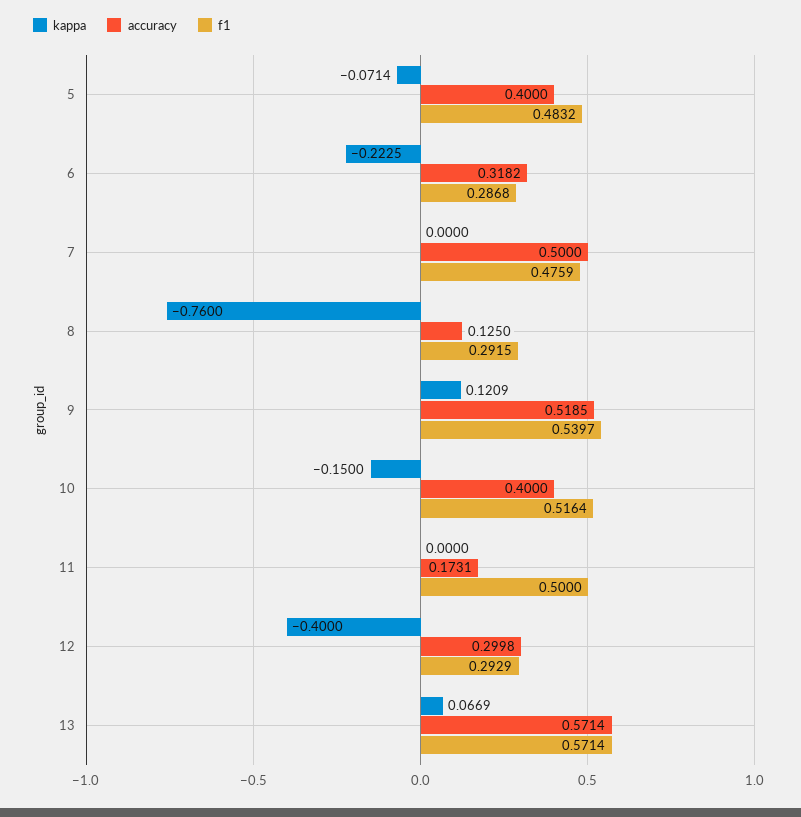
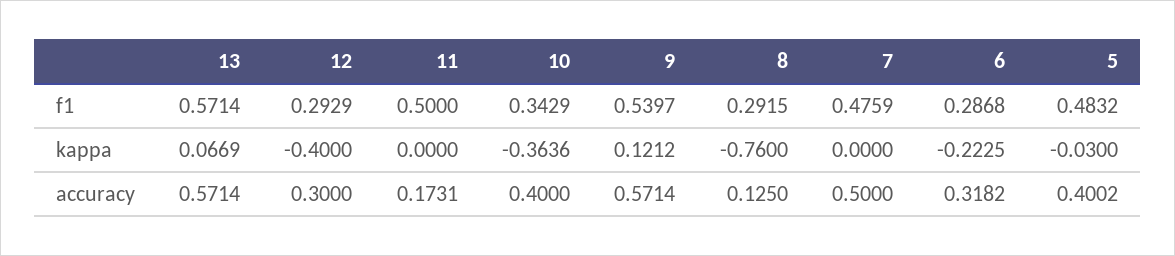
kappa, 5: -0.0714 -> -0.03
accuracy, 5: 0.4 -> 0.4002
kappa, 9: 0.1209 -> 0.1212
accuracy, 9: 0.5185 -> 0.5714
kappa, 10: -0.15 -> -0.3636
f1, 10: 0.5164 -> 0.3429
accuracy, 12: 0.2998 -> 0.3

